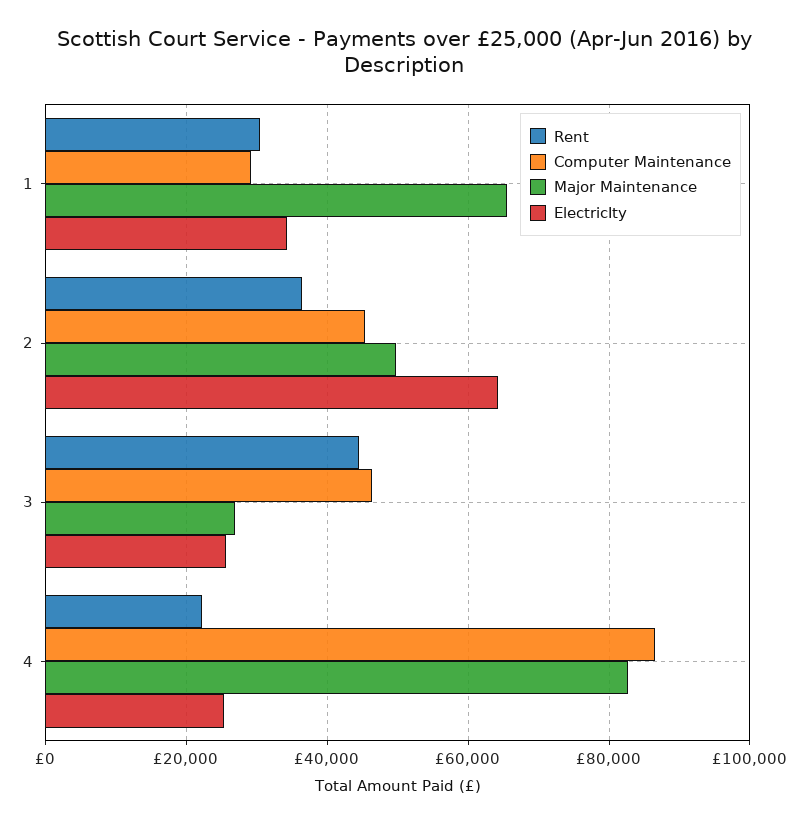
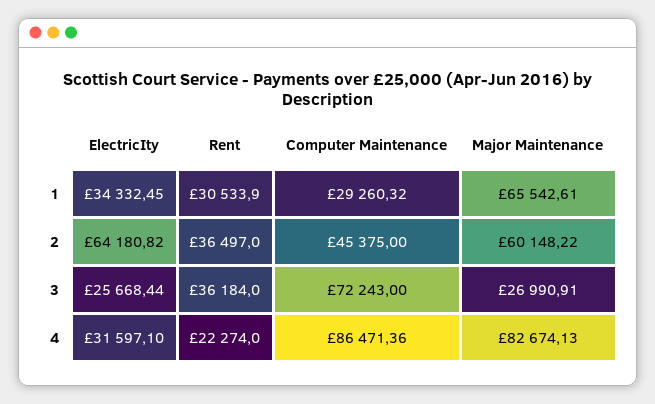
Major Maintenance, 2: 50000 -> 60148.22
Rent, 3: 44000 -> 36184
Computer Maintenance, 3: 46000 -> 72243
ElectricIty, 4: 26000 -> 31597.1

